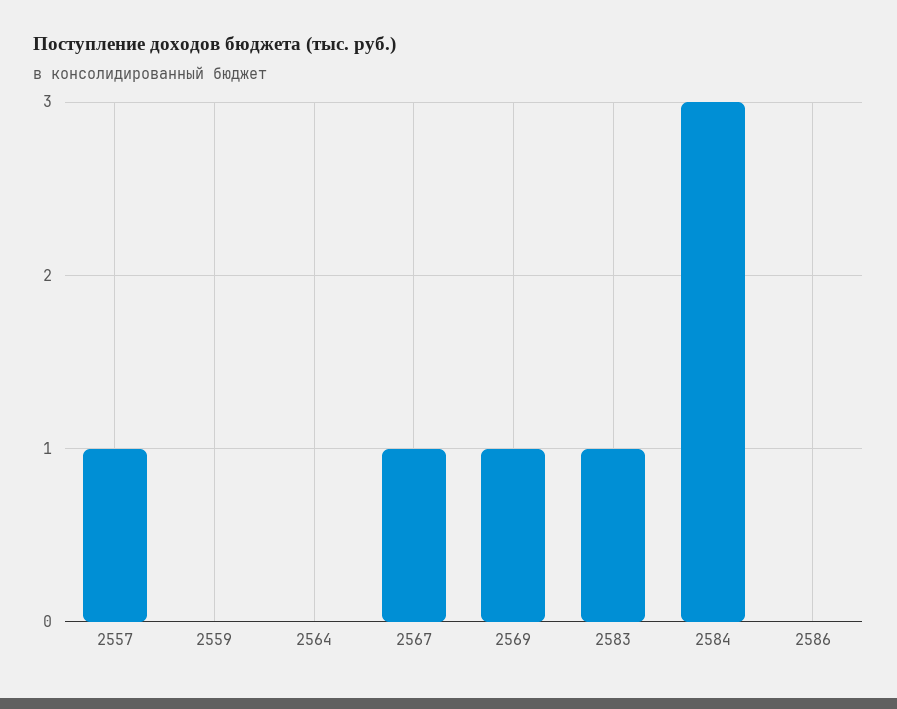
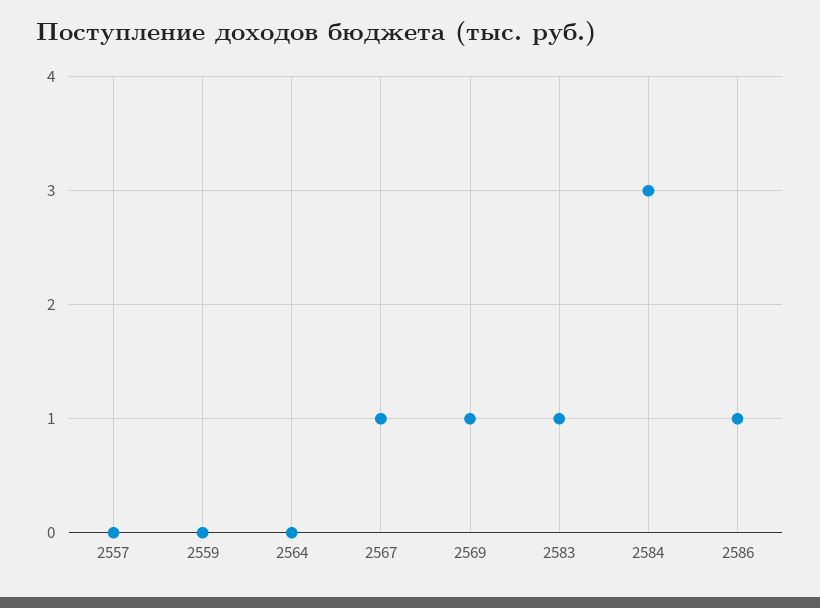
2557: 1 -> 0
2586: 0 -> 1

